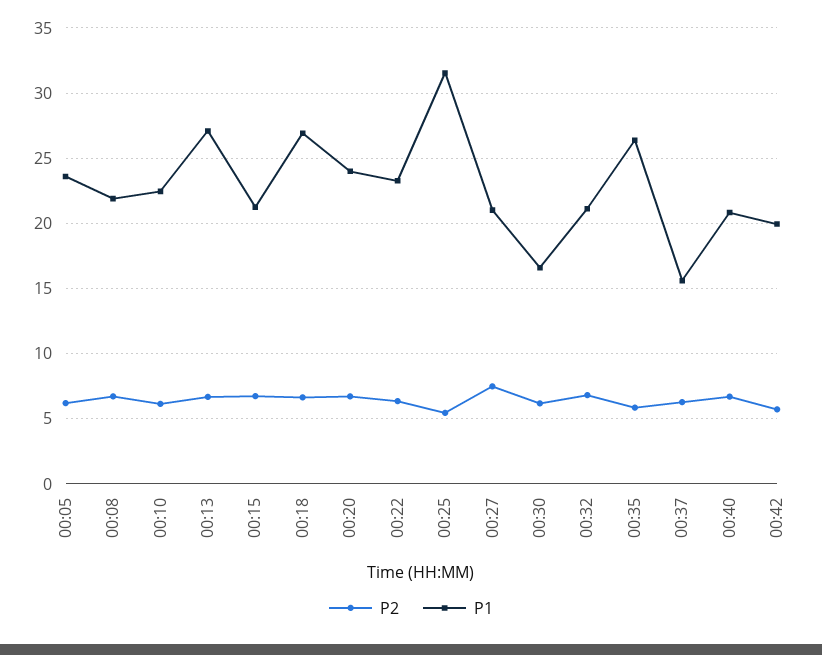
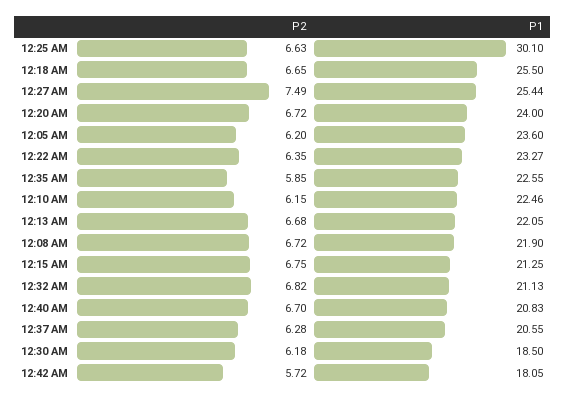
P1, 00:13: 27 -> 22.05
P1, 00:18: 27 -> 25.5
P2, 00:25: 5.5 -> 6.63
P1, 00:25: 31.5 -> 30.1
P1, 00:27: 21 -> 25.44
P1, 00:30: 16.5 -> 18.5
P1, 00:35: 26.5 -> 22.55
P1, 00:37: 15.5 -> 20.55
P1, 00:42: 20 -> 18.05

